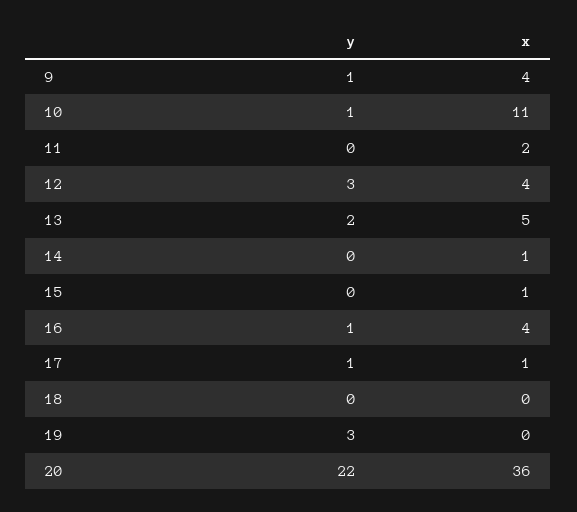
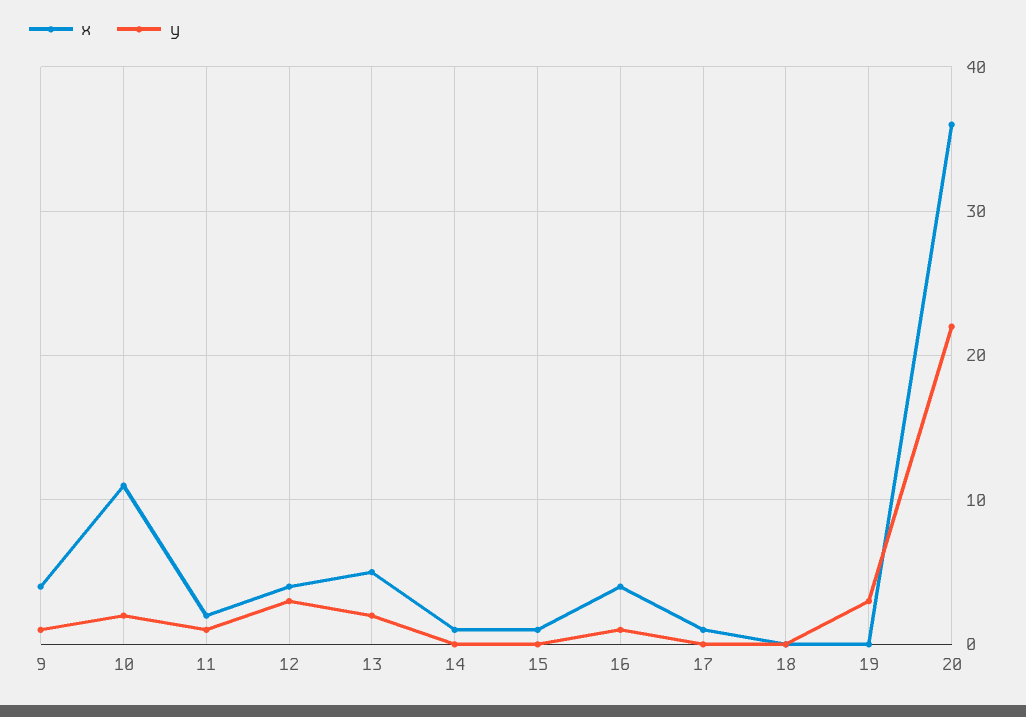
y, 10: 1 -> 2
y, 11: 0 -> 1
y, 17: 1 -> 0

